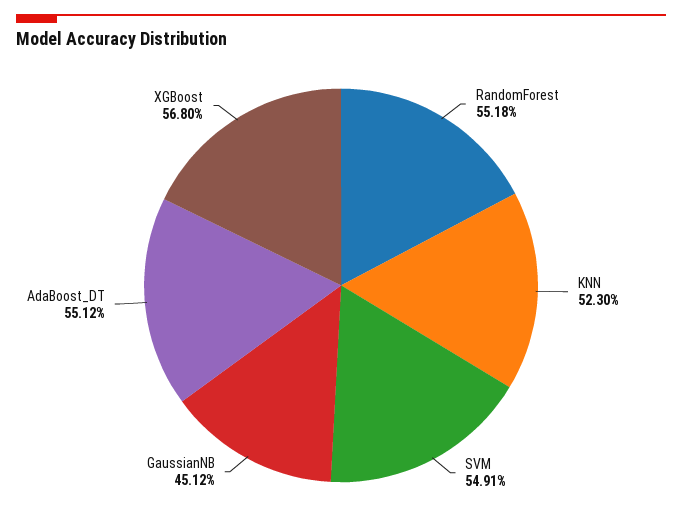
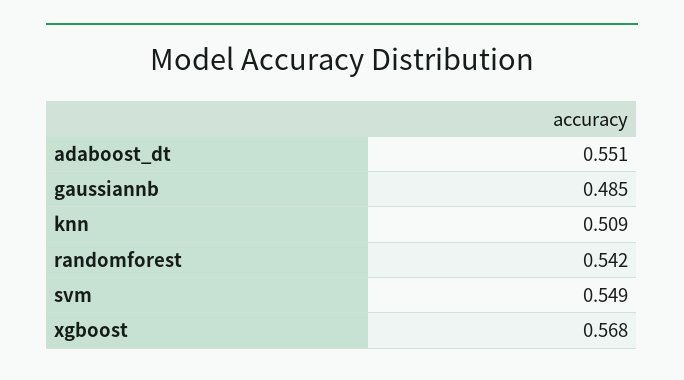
RandomForest: 0.5518 -> 0.542
KNN: 0.523 -> 0.509
GaussianNB: 0.4512 -> 0.485

